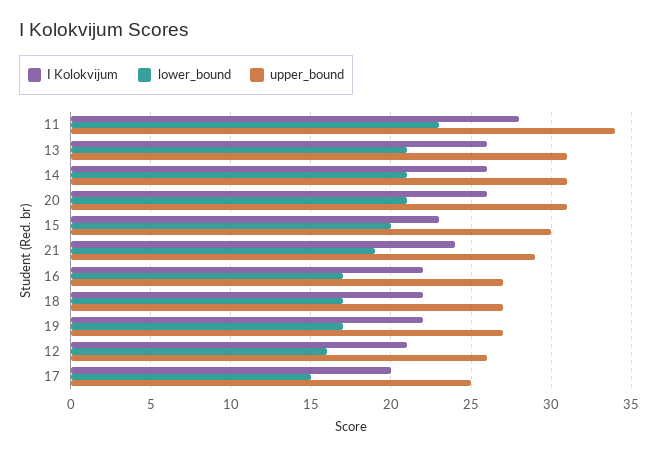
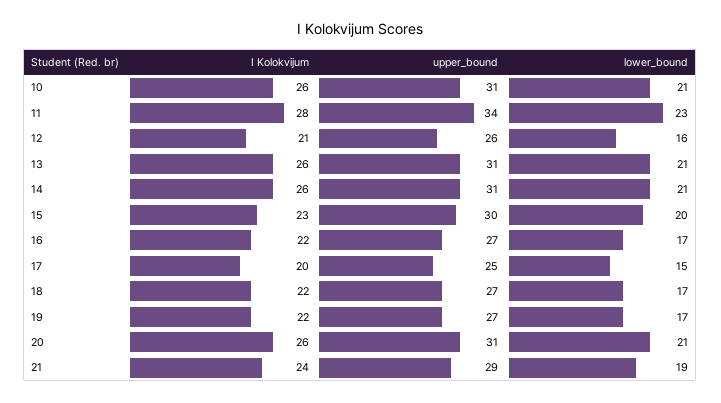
I Kolokvijum, 10: none -> 26
upper_bound, 10: none -> 31
lower_bound, 10: none -> 21

